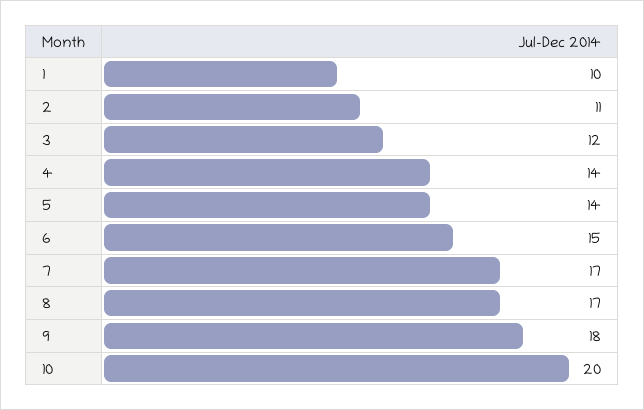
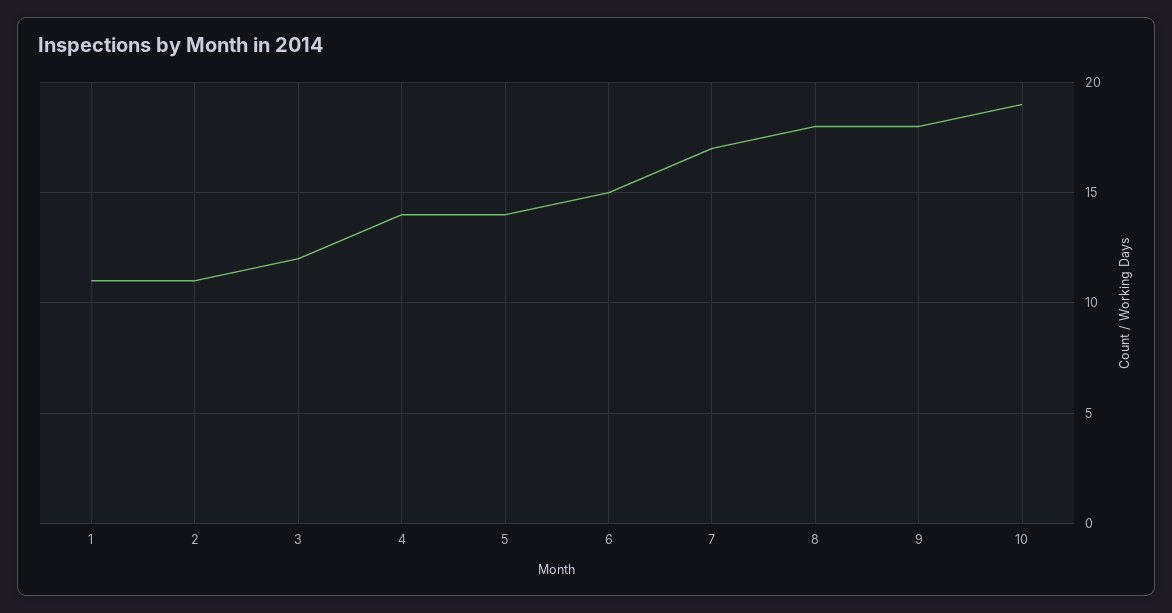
1: 10 -> 11
8: 17 -> 18
10: 20 -> 19

